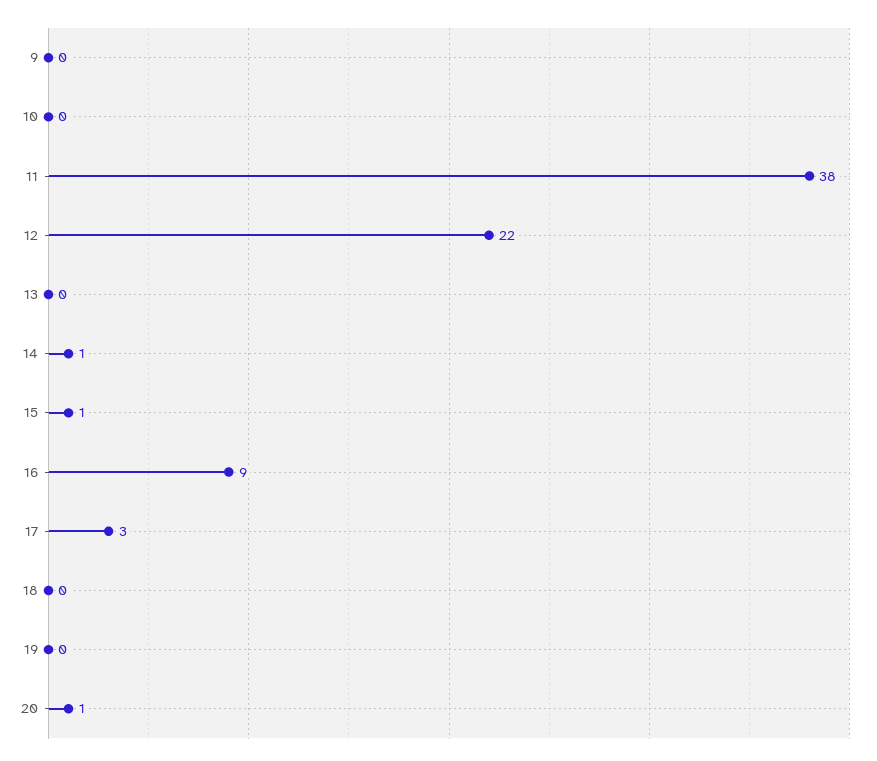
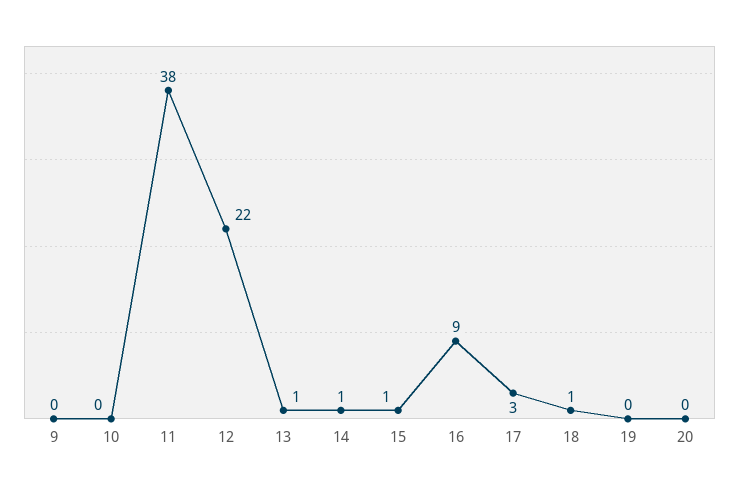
13: 0 -> 1
18: 0 -> 1
20: 1 -> 0

